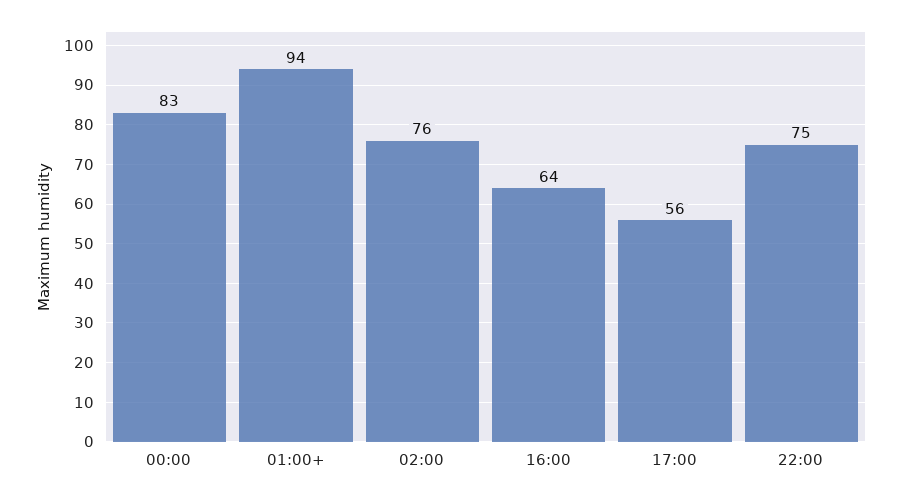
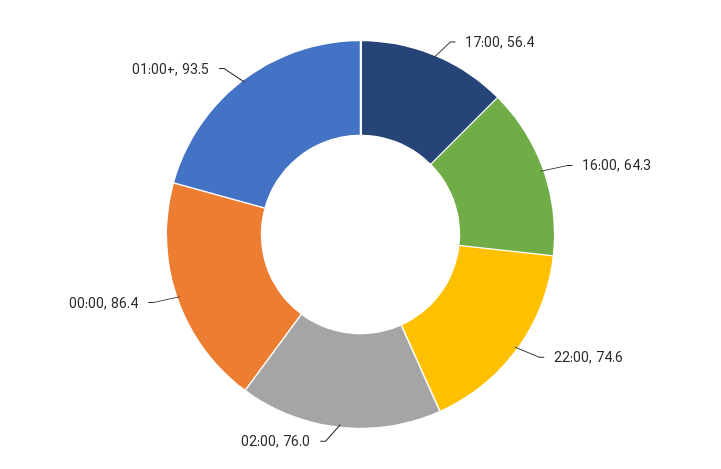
00:00: 83 -> 86.4

